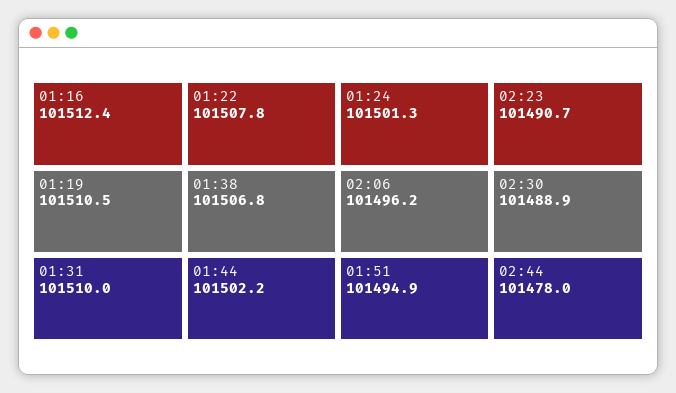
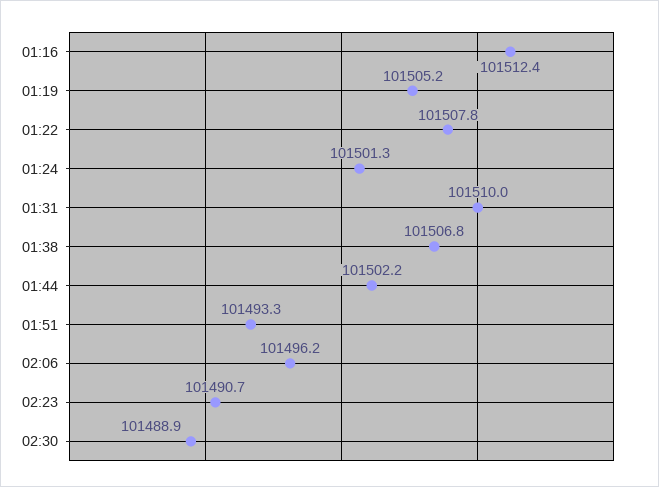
01:19: 101510.5 -> 101505.2
01:51: 101494.9 -> 101493.3
02:44: 101478 -> none

